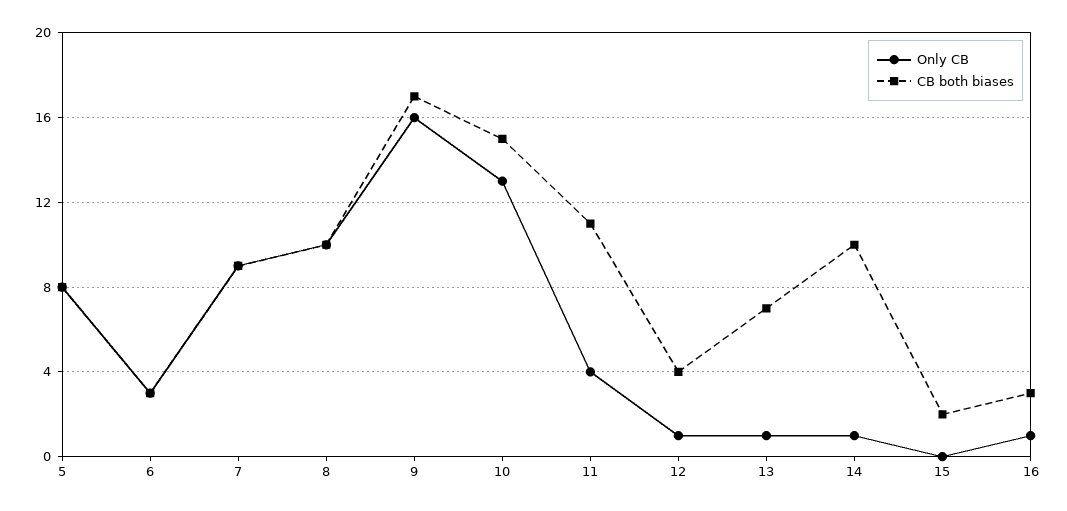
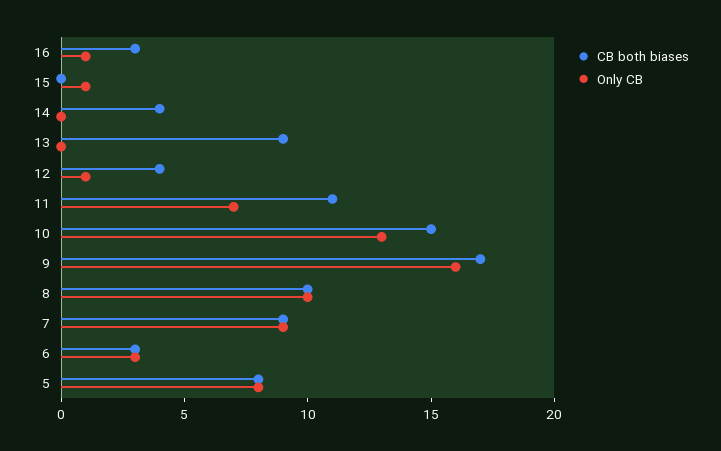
Only CB, 11: 4 -> 7
Only CB, 13: 1 -> 0
CB both biases, 13: 7 -> 9
Only CB, 14: 1 -> 0
CB both biases, 14: 10 -> 4
Only CB, 15: 0 -> 1
CB both biases, 15: 2 -> 0

